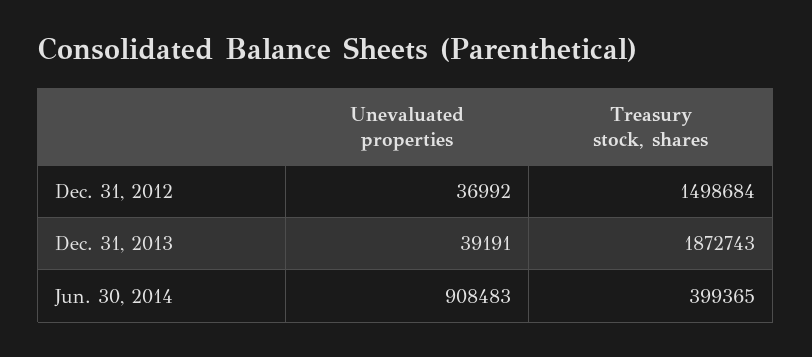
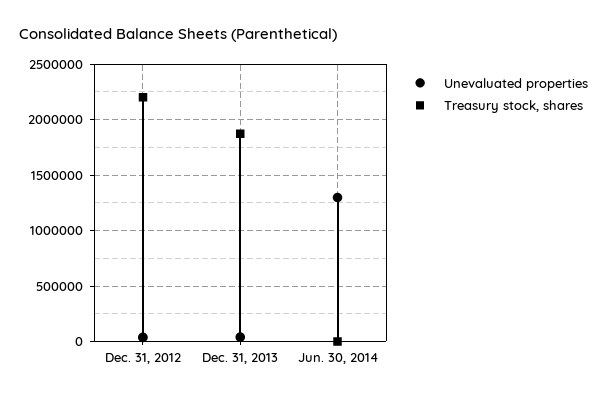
Treasury stock, shares, Dec. 31, 2012: 1498684 -> 2200000
Unevaluated properties, Jun. 30, 2014: 908483 -> 1300000
Treasury stock, shares, Jun. 30, 2014: 399365 -> 0

